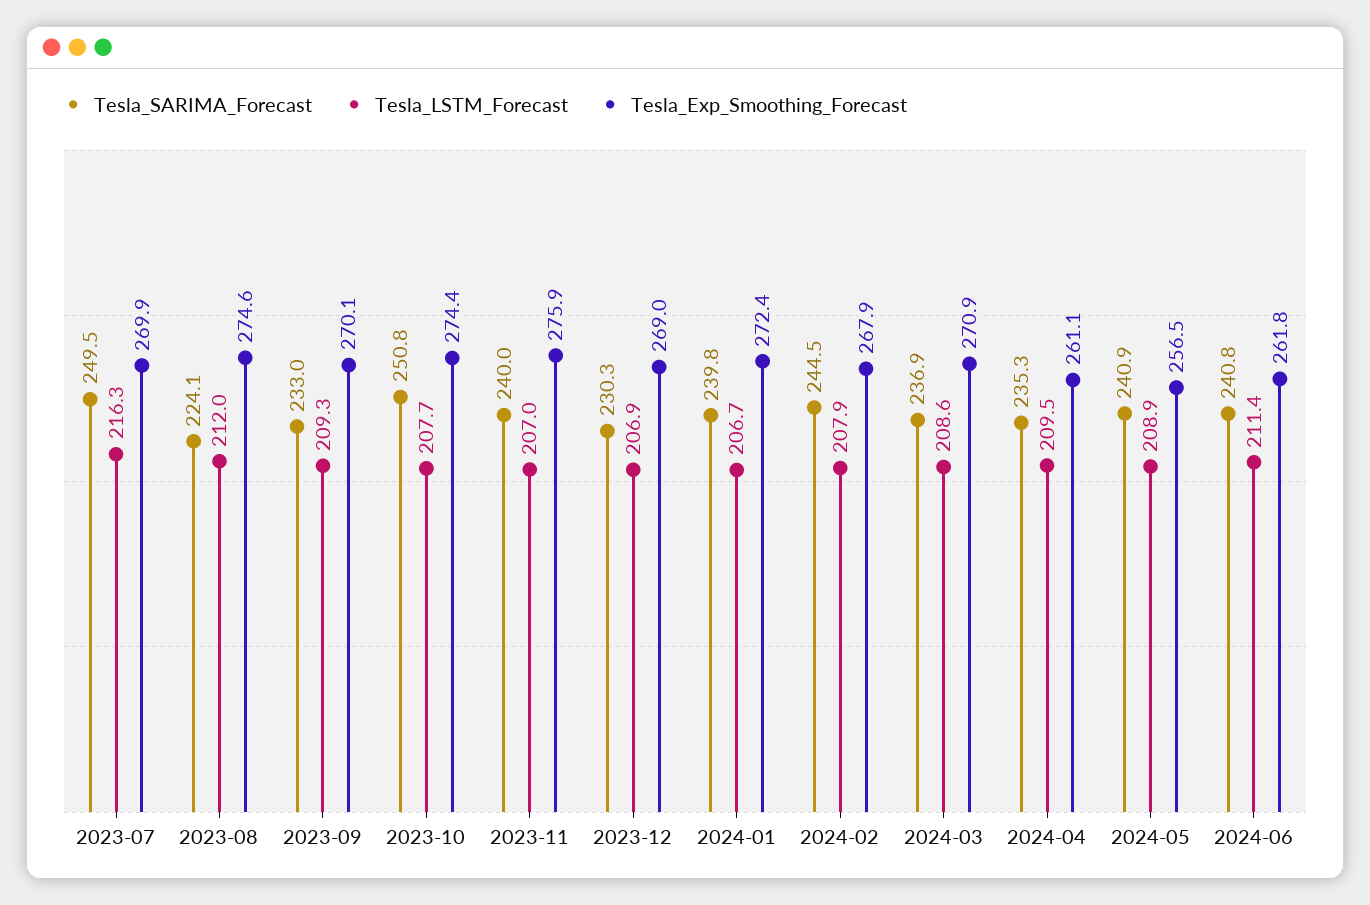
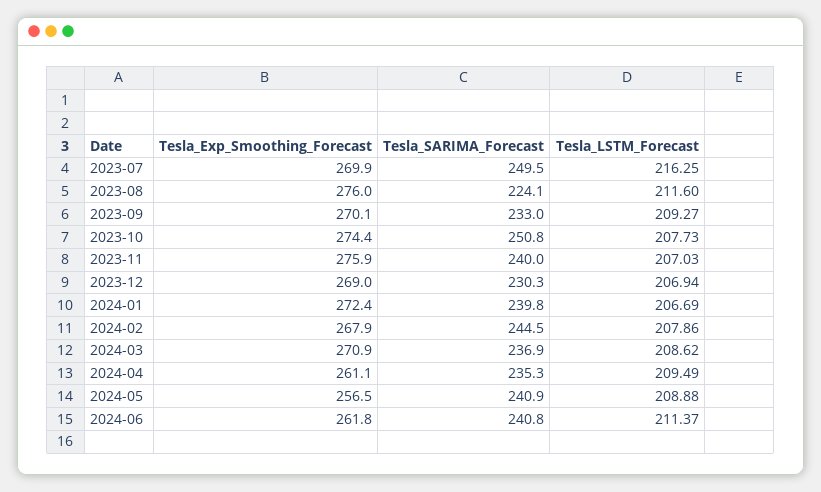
Tesla_LSTM_Forecast, 2023-08: 212 -> 211.6
Tesla_Exp_Smoothing_Forecast, 2023-08: 274.6 -> 276

